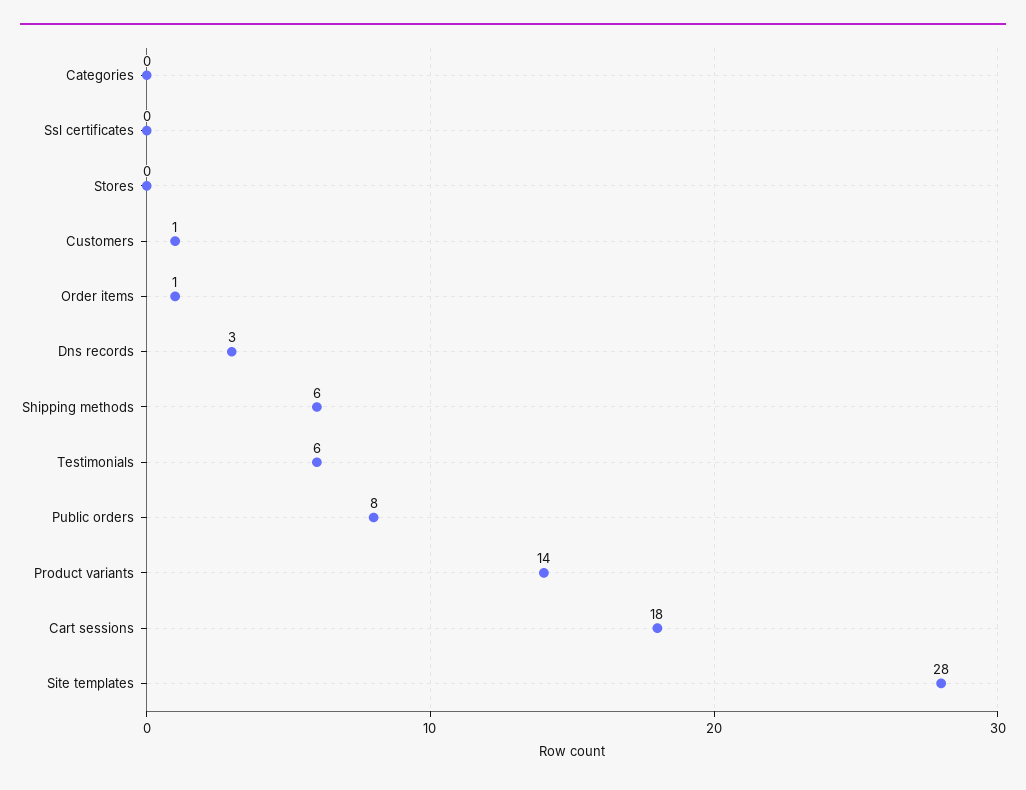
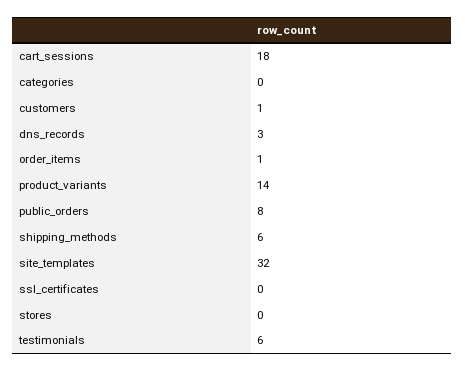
Site templates: 28 -> 32

